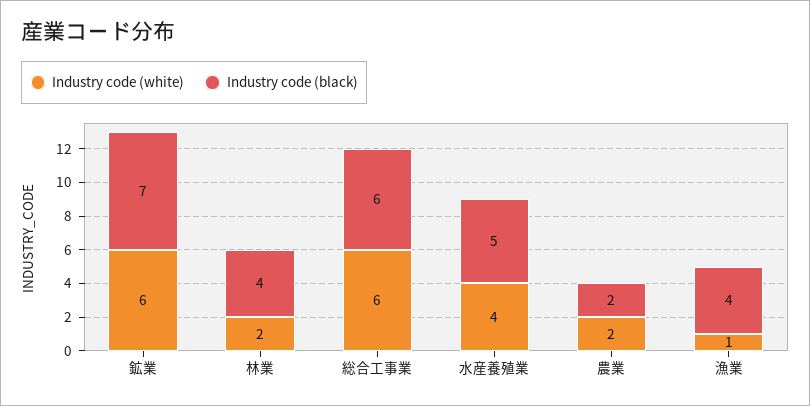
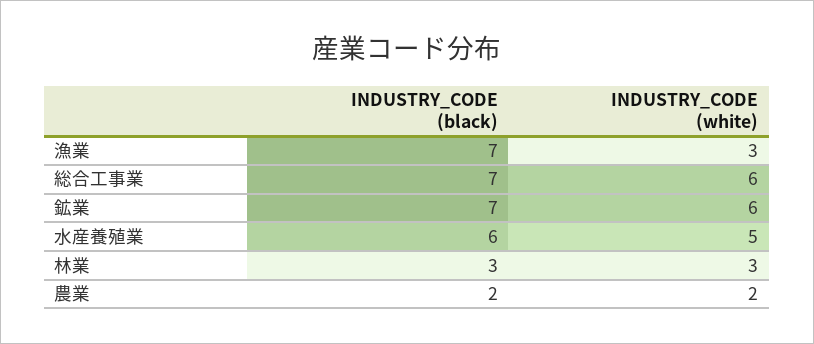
Industry code (white), 林業: 2 -> 3
Industry code (black), 林業: 4 -> 3
Industry code (black), 総合工事業: 6 -> 7
Industry code (white), 水産養殖業: 4 -> 5
Industry code (black), 水産養殖業: 5 -> 6
Industry code (white), 漁業: 1 -> 3
Industry code (black), 漁業: 4 -> 7

